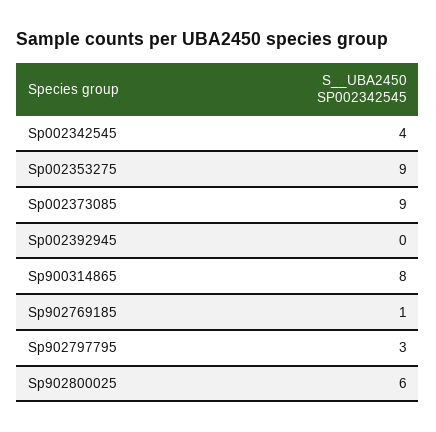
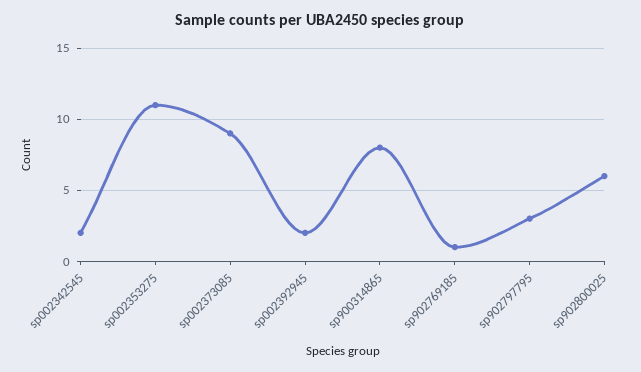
Sp002342545: 4 -> 2
Sp002353275: 9 -> 11
Sp002392945: 0 -> 2

